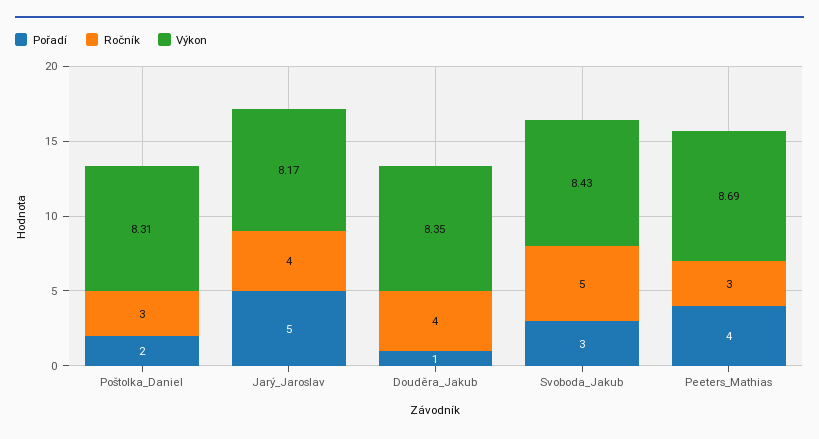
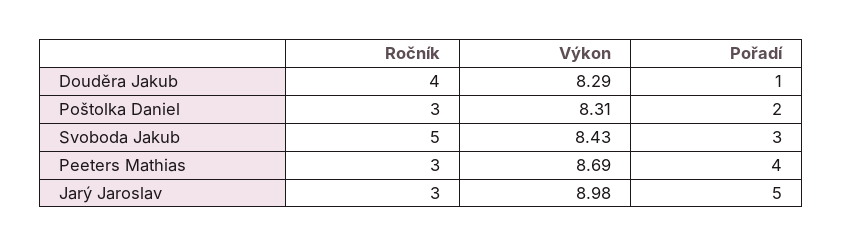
Ročník, Jarý_Jaroslav: 4 -> 3
Výkon, Jarý_Jaroslav: 8.17 -> 8.98
Výkon, Douděra_Jakub: 8.35 -> 8.29

